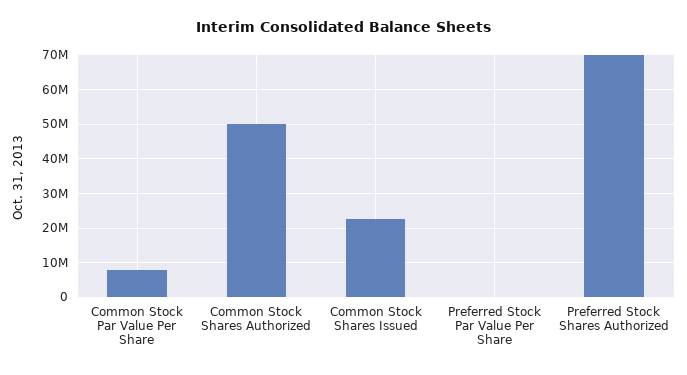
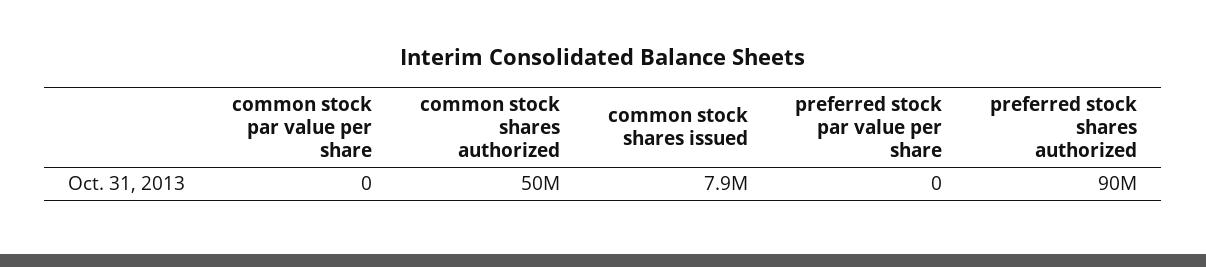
Common Stock Par Value Per Share: 8000000 -> 0
Common Stock Shares Issued: 22000000 -> 7900000
Preferred Stock Shares Authorized: 70000000 -> 90000000

